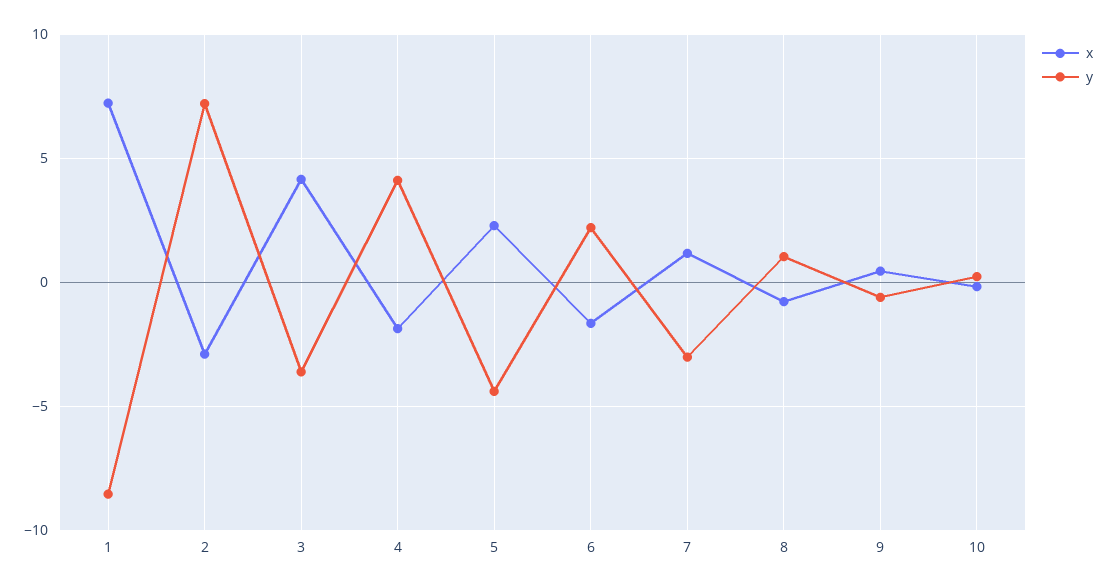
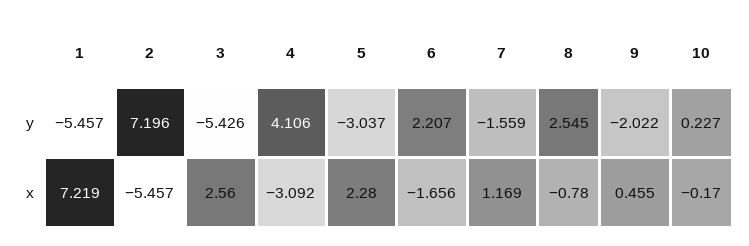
y, 1: -8.5 -> -5.457
x, 2: -3 -> -5.457
x, 3: 4 -> 2.56
y, 3: -3.5 -> -5.426
x, 4: -2 -> -3.092
y, 5: -4.5 -> -3.037
y, 7: -3 -> -1.559
y, 8: 1 -> 2.545
y, 9: -0.5 -> -2.022

